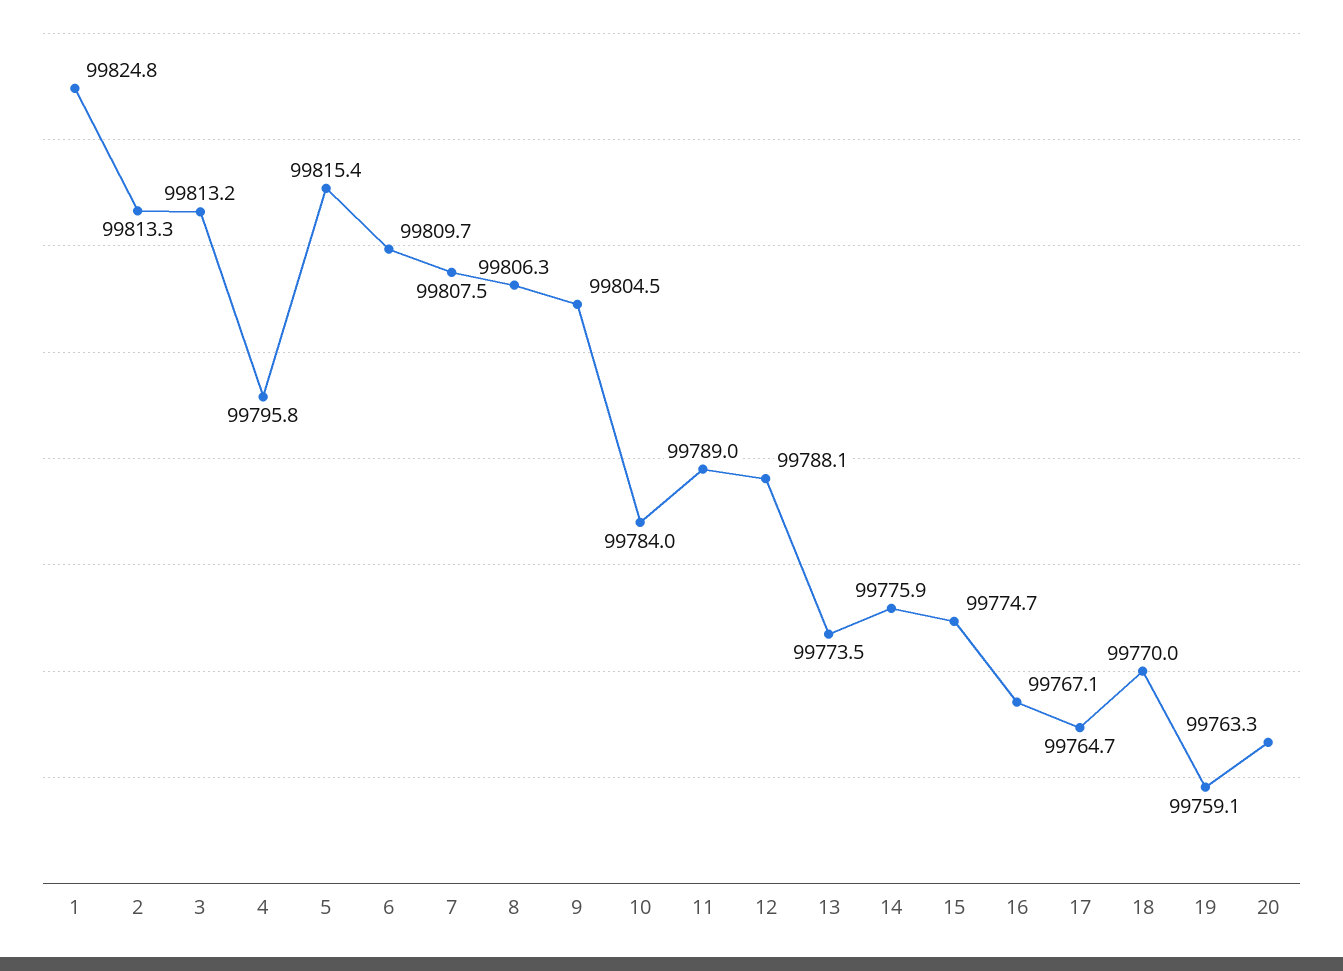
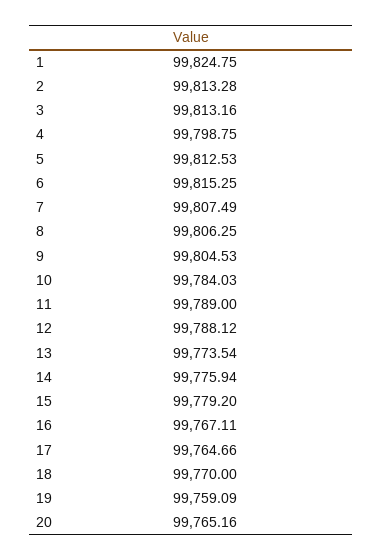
4: 99795.8 -> 99798.75
5: 99815.4 -> 99812.53
6: 99809.7 -> 99815.25
15: 99774.7 -> 99779.2
20: 99763.3 -> 99765.16

